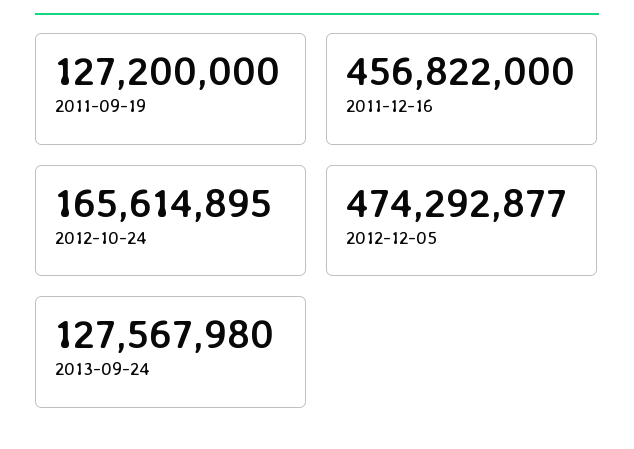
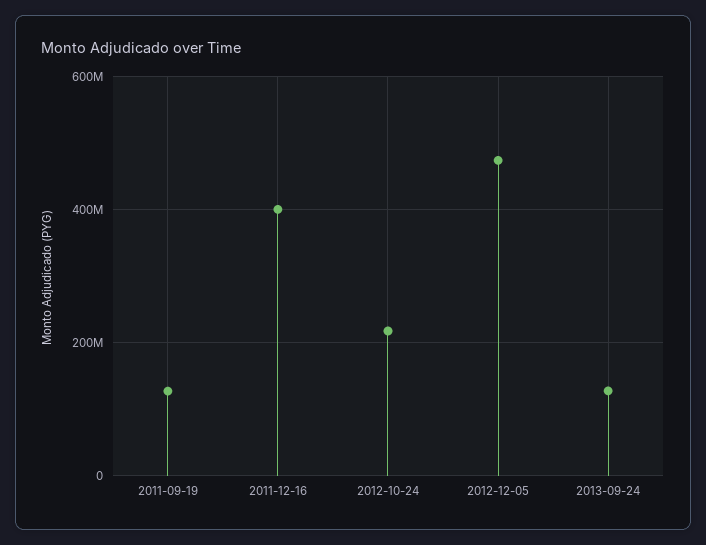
2011-12-16: 456822000 -> 400000000
2012-10-24: 165614895 -> 220000000

